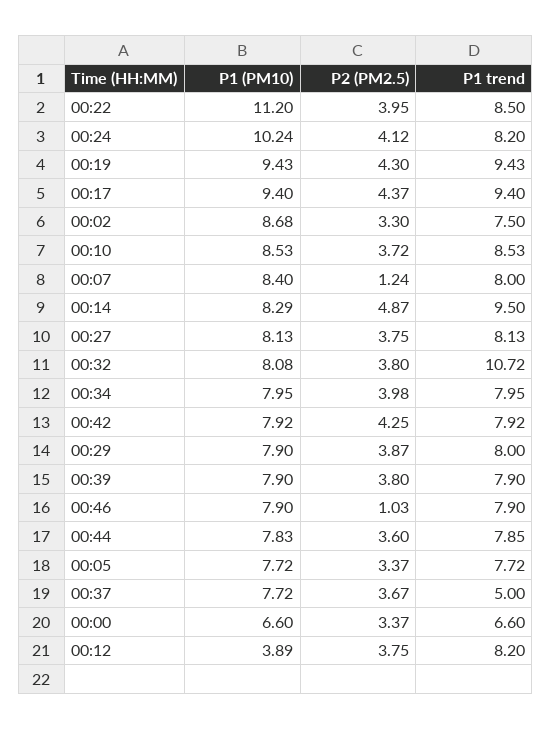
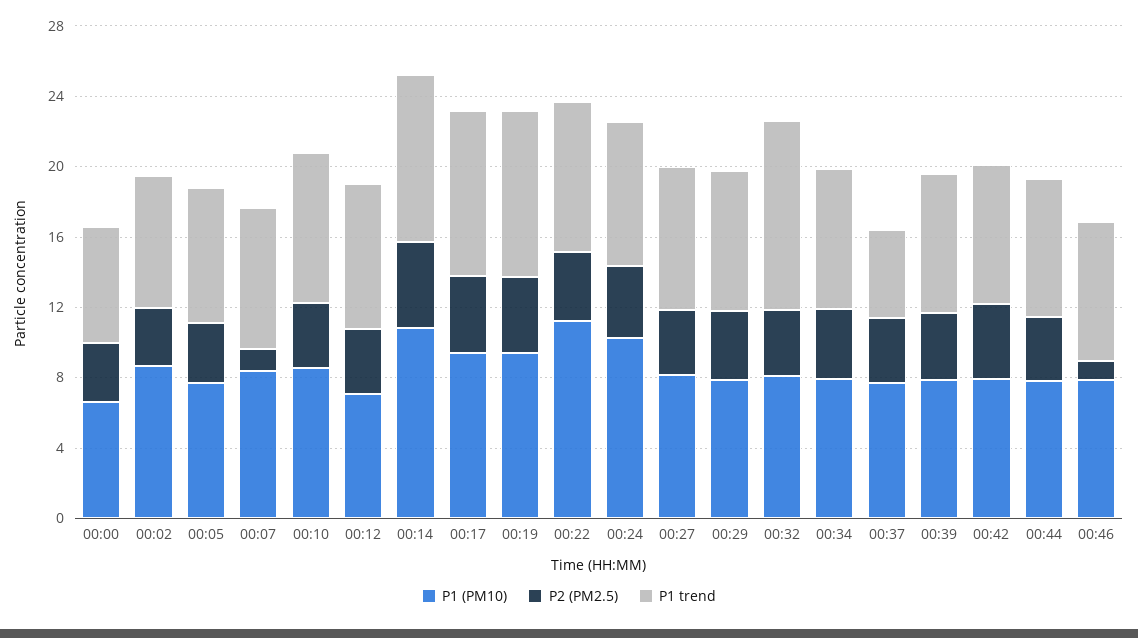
P1 (PM10), 00:14: 8.29 -> 11
P1 (PM10), 00:12: 3.89 -> 7

